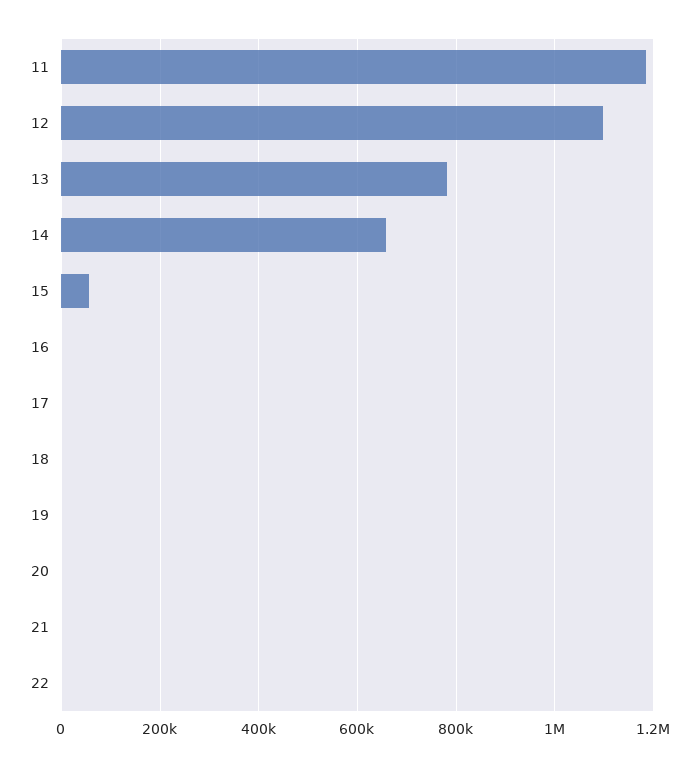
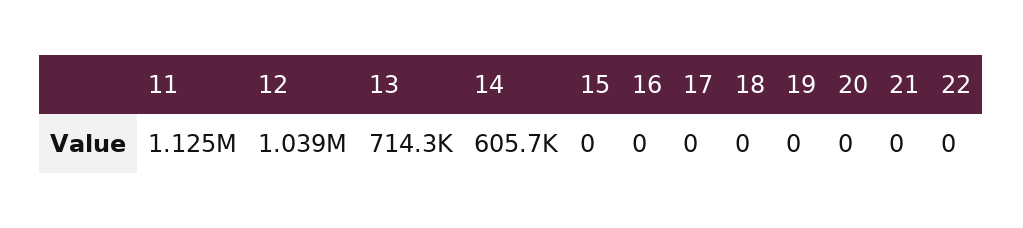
11: 1180000 -> 1125000
12: 1100000 -> 1039000
13: 780000 -> 714300
14: 660000 -> 605700
15: 60000 -> 0

